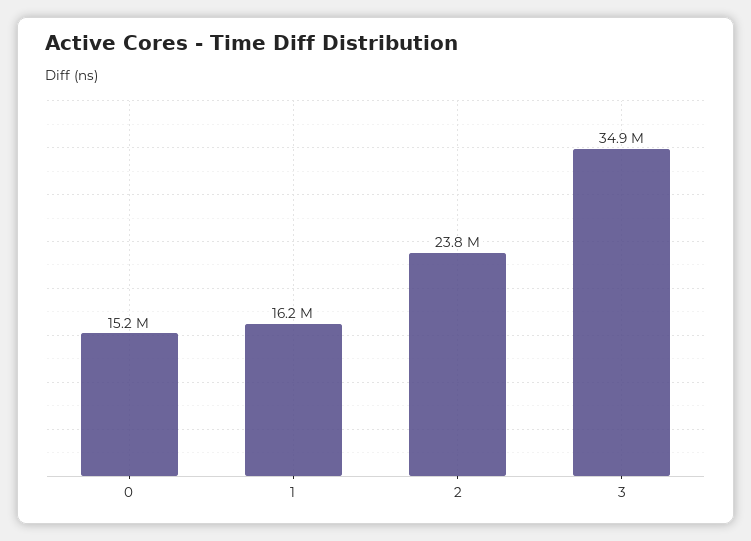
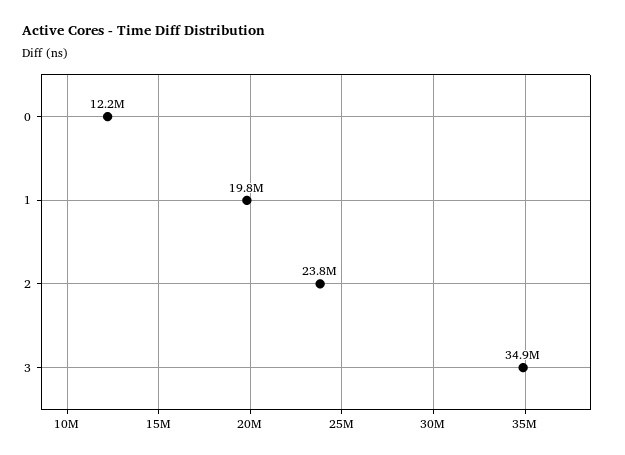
0: 15200000 -> 12200000
1: 16200000 -> 19800000

